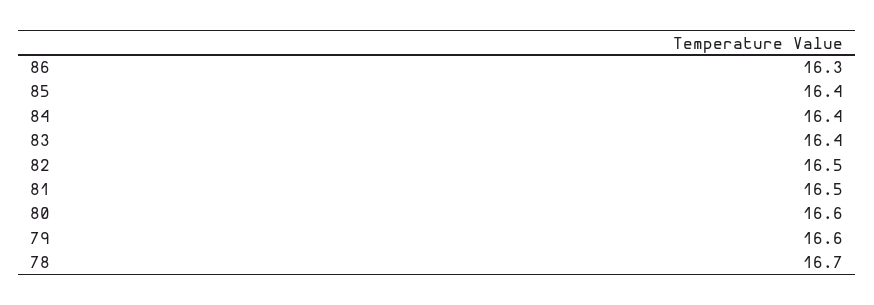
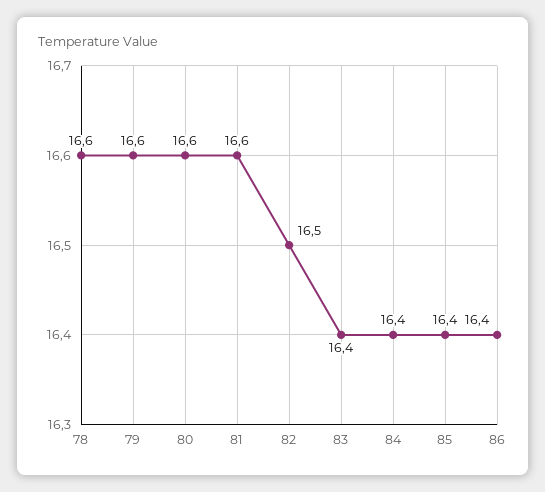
86: 16.3 -> 16.4
81: 16.5 -> 16.6
78: 16.7 -> 16.6

